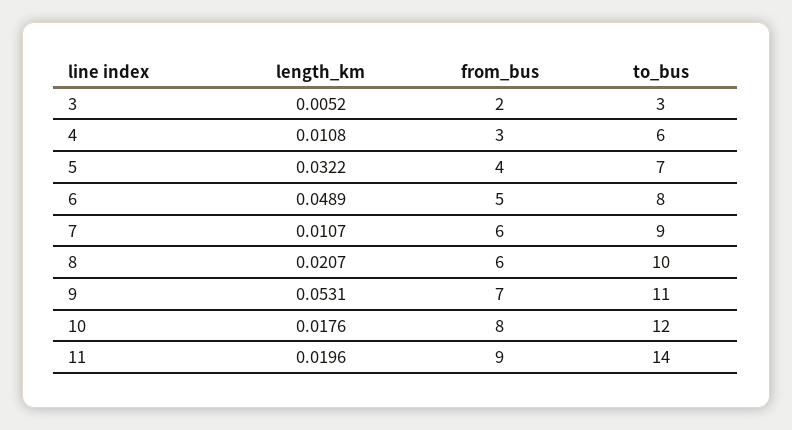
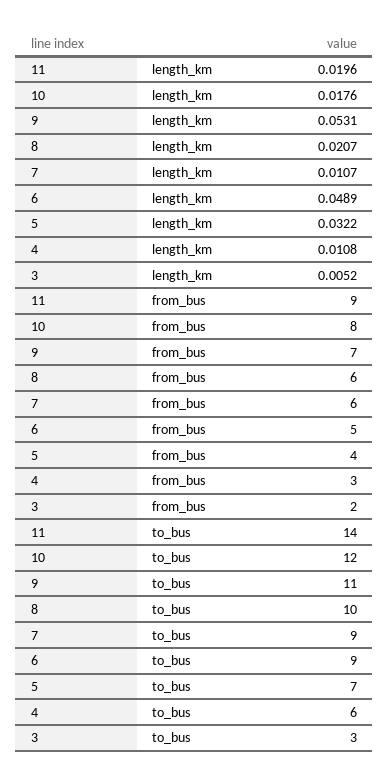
to_bus, 6: 8 -> 9

